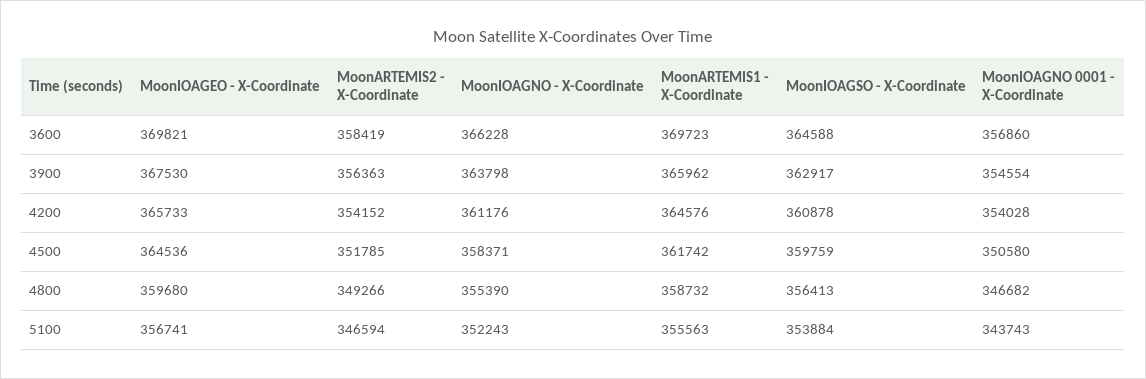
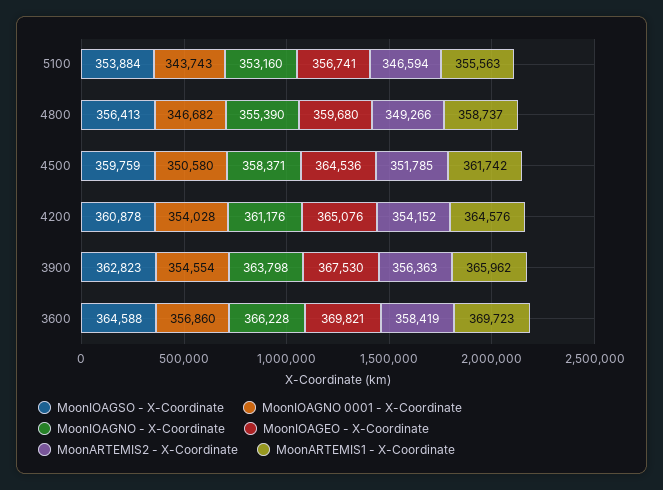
MoonIOAGSO - X-Coordinate, 3900: 362917 -> 362823
MoonIOAGEO - X-Coordinate, 4200: 365733 -> 365076
MoonARTEMIS1 - X-Coordinate, 4800: 358732 -> 358737
MoonIOAGNO - X-Coordinate, 5100: 352243 -> 353160

